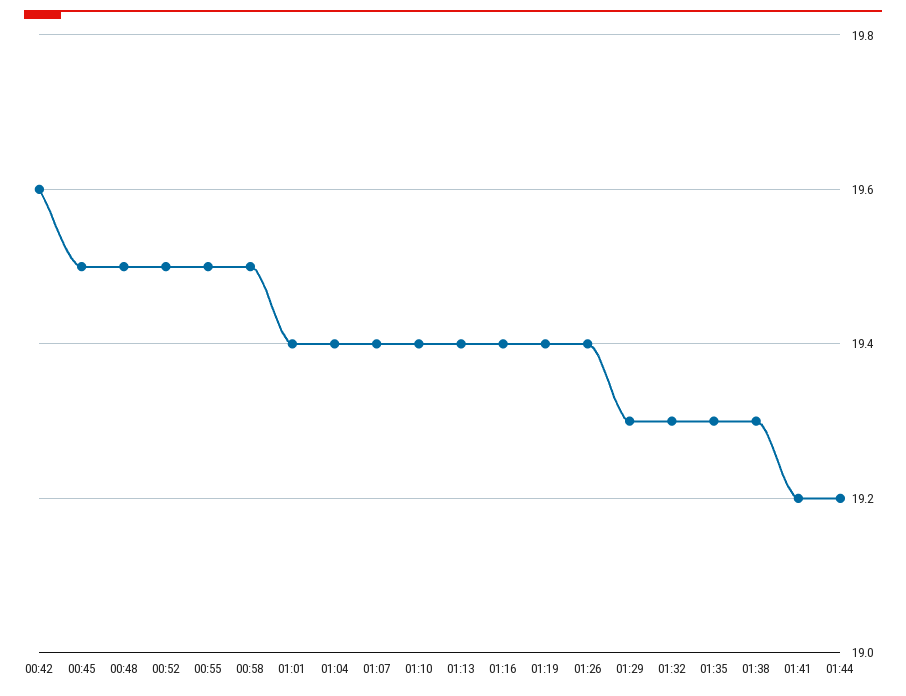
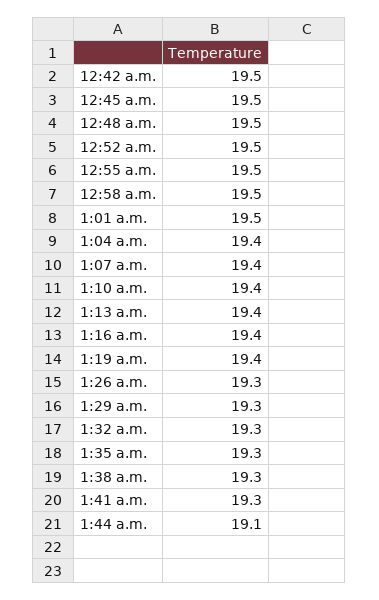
00:42: 19.6 -> 19.5
01:01: 19.4 -> 19.5
01:26: 19.4 -> 19.3
01:41: 19.2 -> 19.3
01:44: 19.2 -> 19.1

